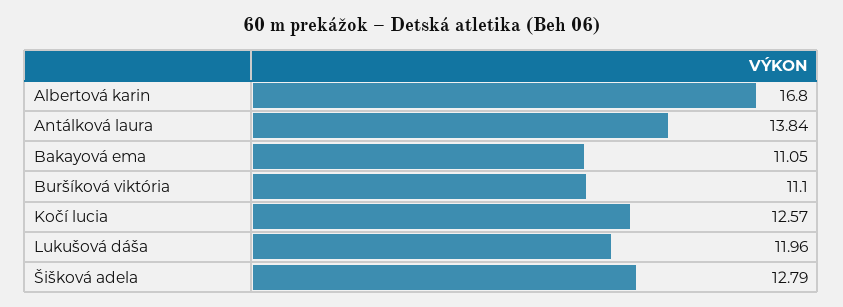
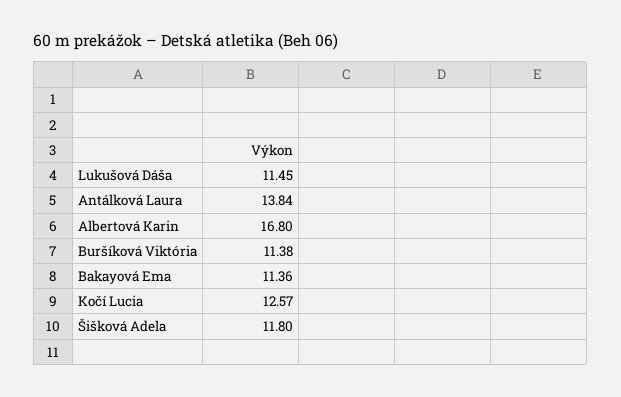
Bakayová ema: 11.05 -> 11.36
Buršíková viktória: 11.1 -> 11.38
Lukušová dáša: 11.96 -> 11.45
Šišková adela: 12.79 -> 11.8

